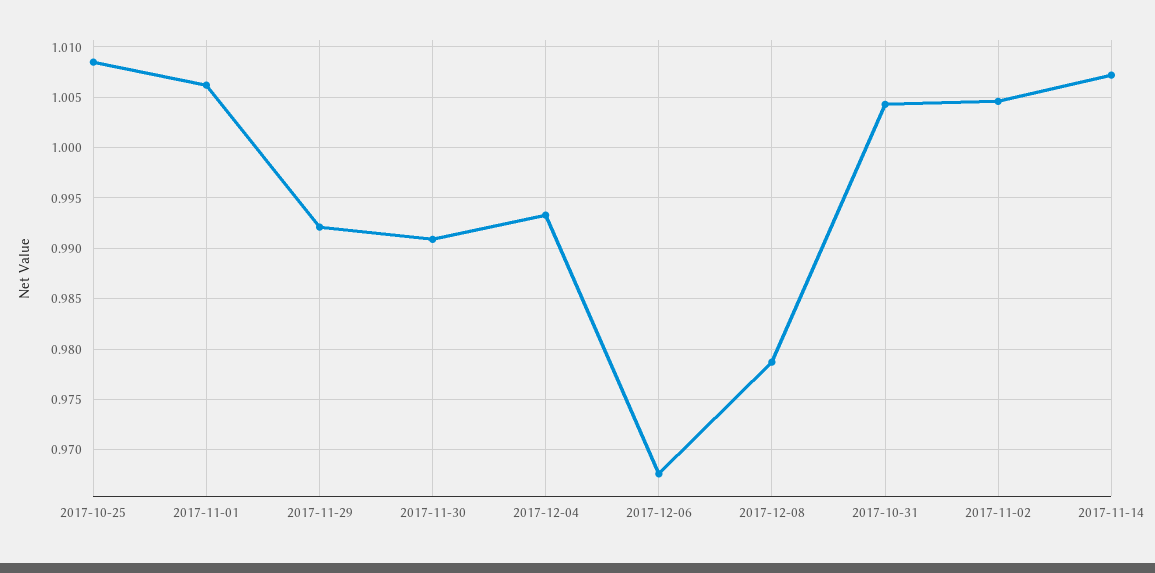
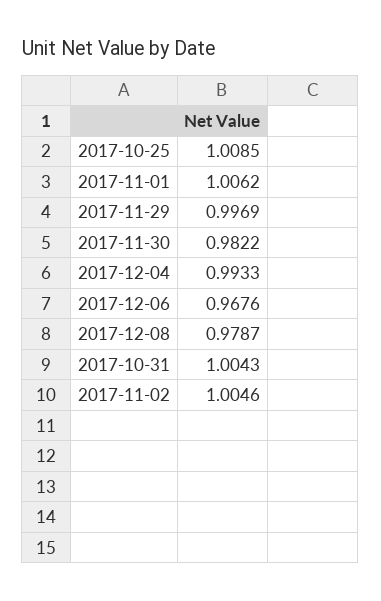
2017-11-29: 0.992 -> 0.9969
2017-11-30: 0.991 -> 0.9822
2017-11-14: 1.007 -> none

